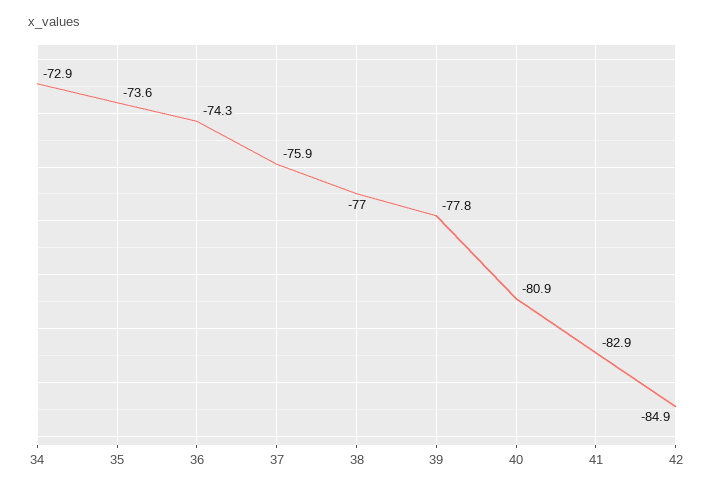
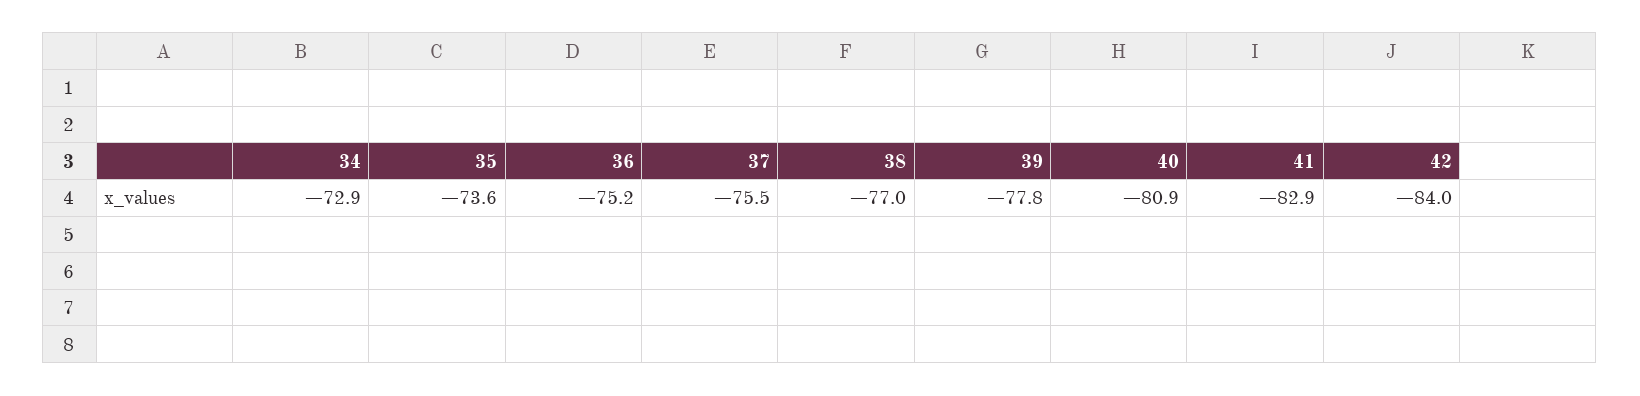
36: -74.3 -> -75.2
37: -75.9 -> -75.5
42: -84.9 -> -84

